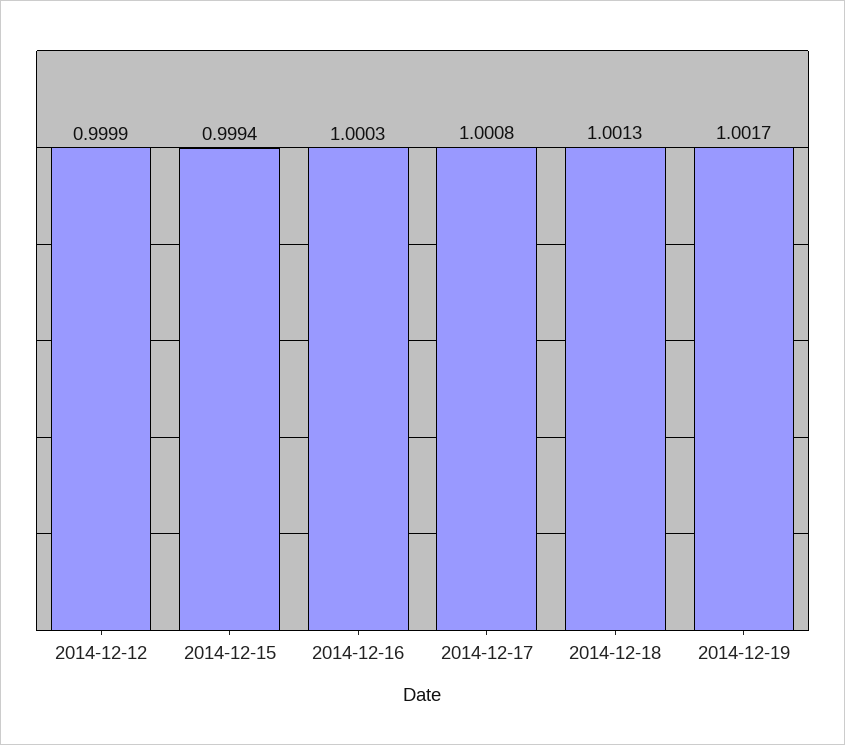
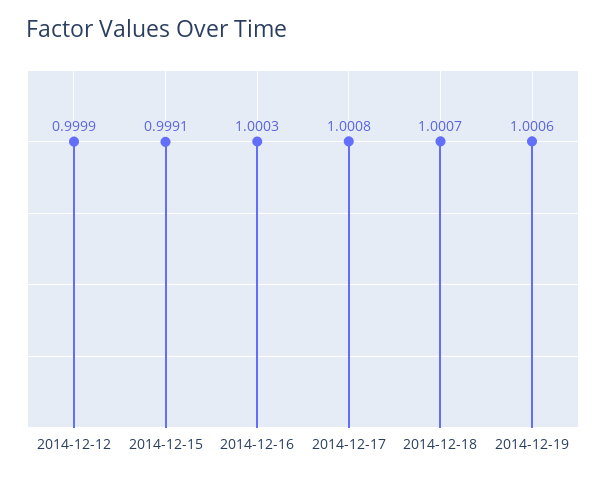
2014-12-15: 0.9994 -> 0.9991
2014-12-18: 1.0013 -> 1.0007
2014-12-19: 1.0017 -> 1.0006

